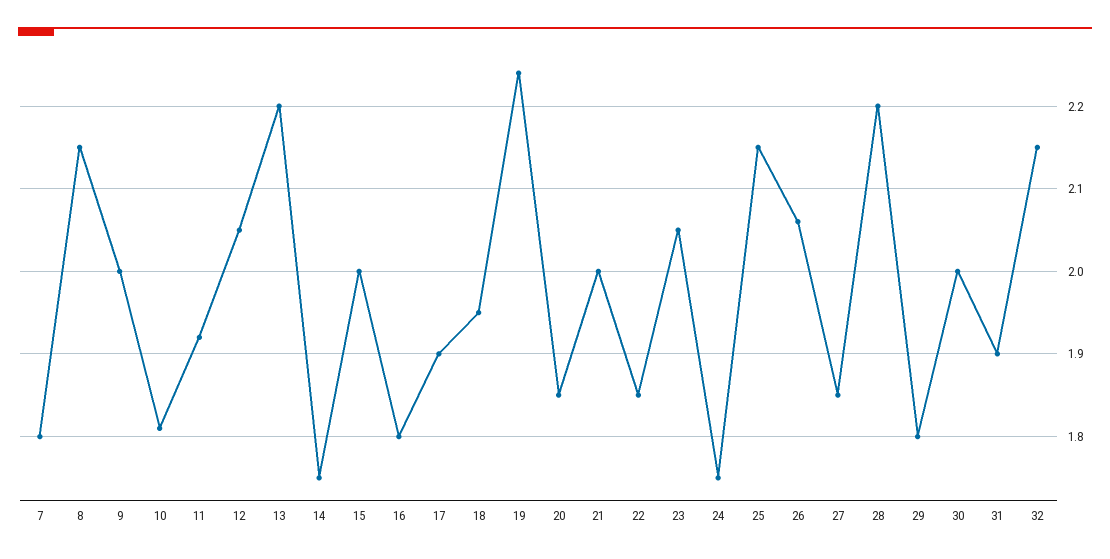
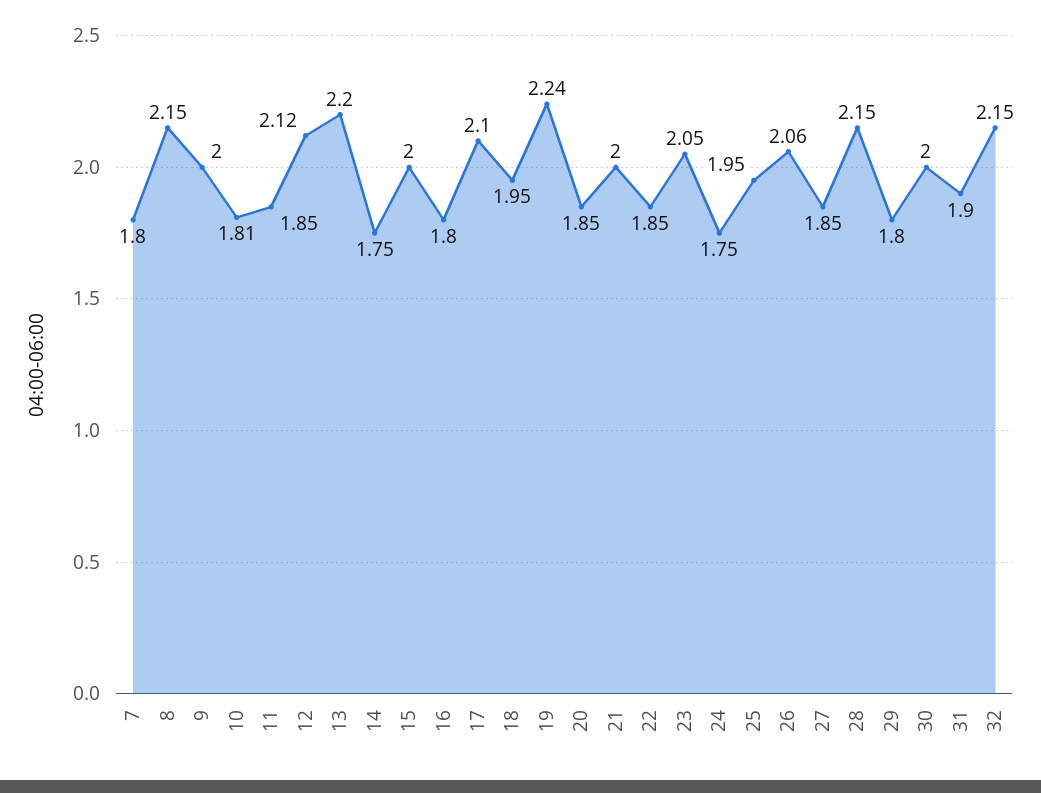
11: 1.92 -> 1.85
12: 2.05 -> 2.12
17: 1.9 -> 2.1
25: 2.15 -> 1.95
28: 2.2 -> 2.15

